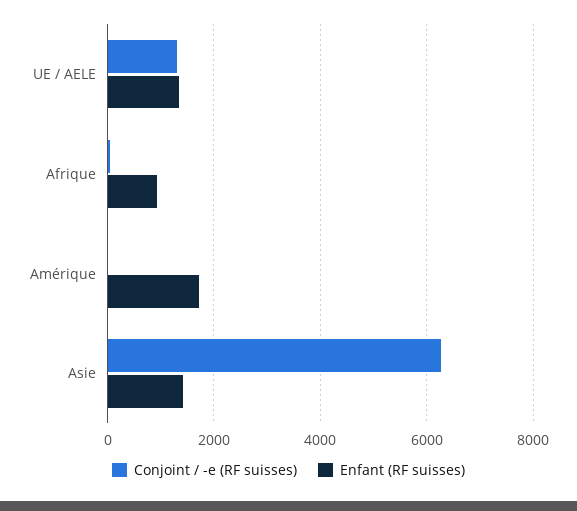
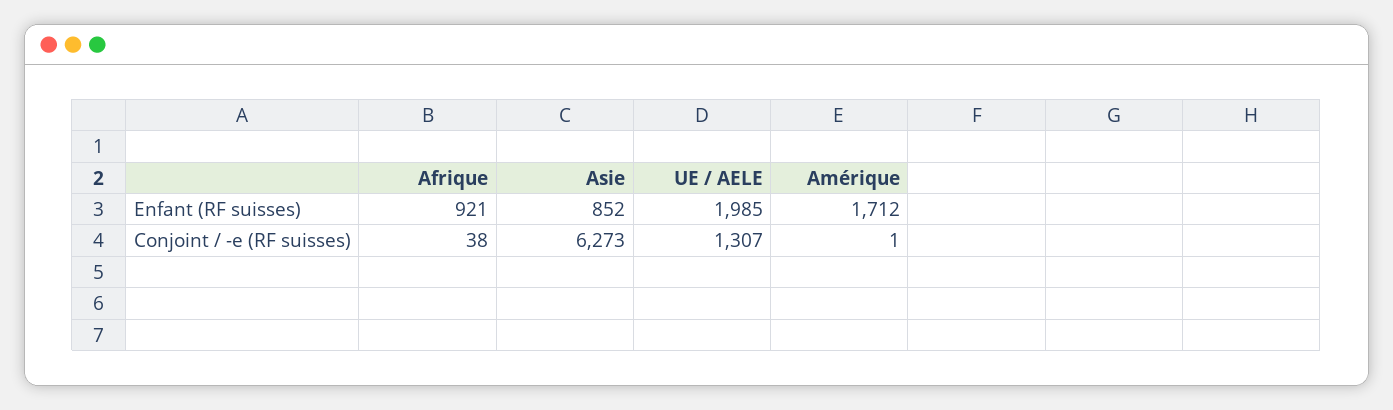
Enfant (RF suisses), UE / AELE: 1400 -> 1985
Enfant (RF suisses), Asie: 1400 -> 852

